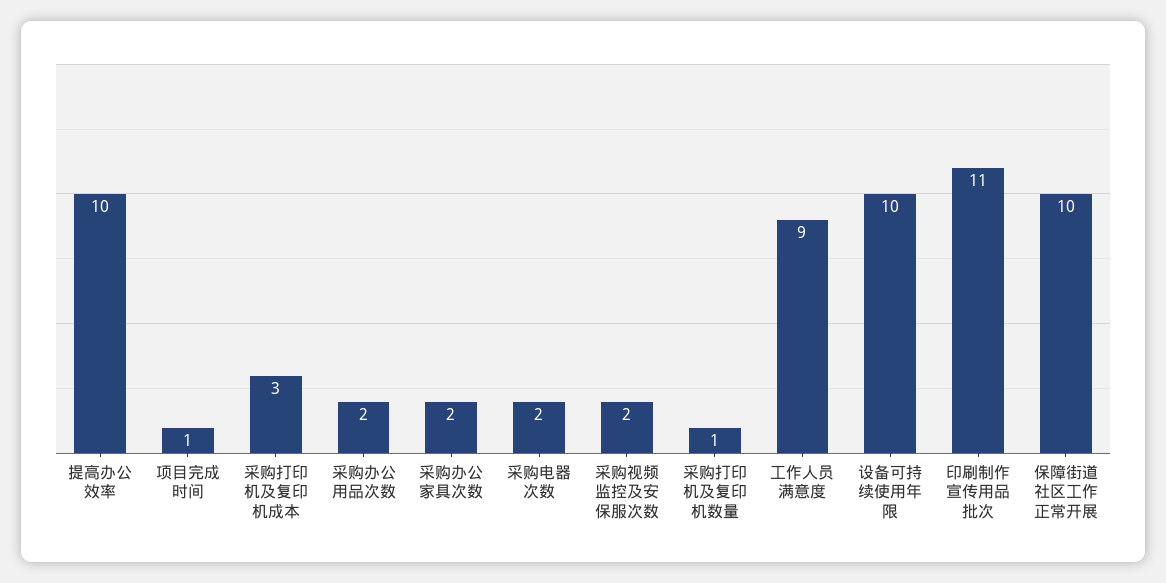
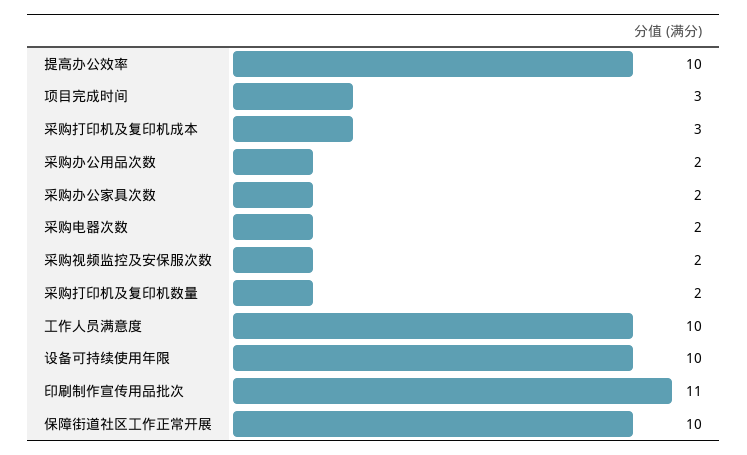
项目完成时间: 1 -> 3
采购打印机及复印机数量: 1 -> 2
工作人员满意度: 9 -> 10

